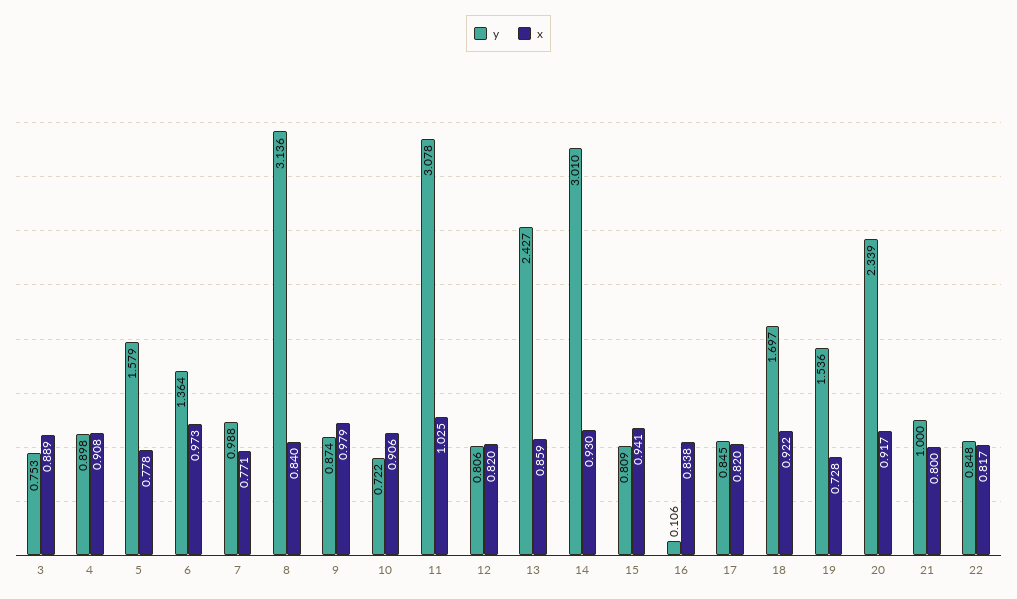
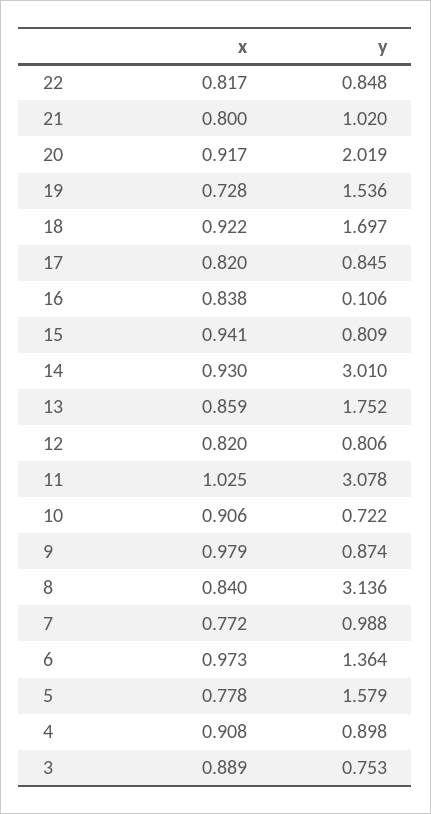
x, 7: 0.771 -> 0.772
y, 13: 2.427 -> 1.752
y, 20: 2.339 -> 2.019
y, 21: 1 -> 1.02

